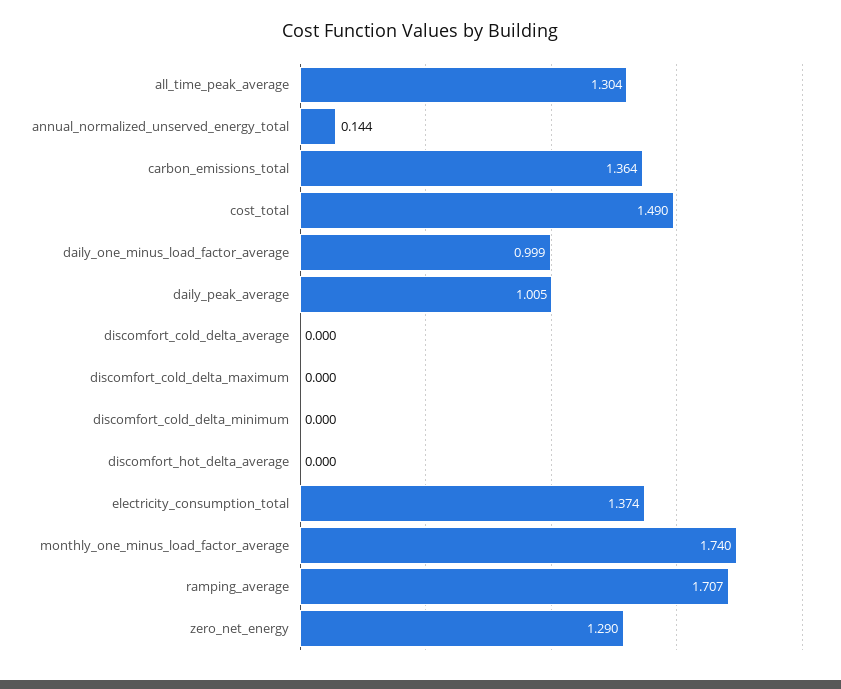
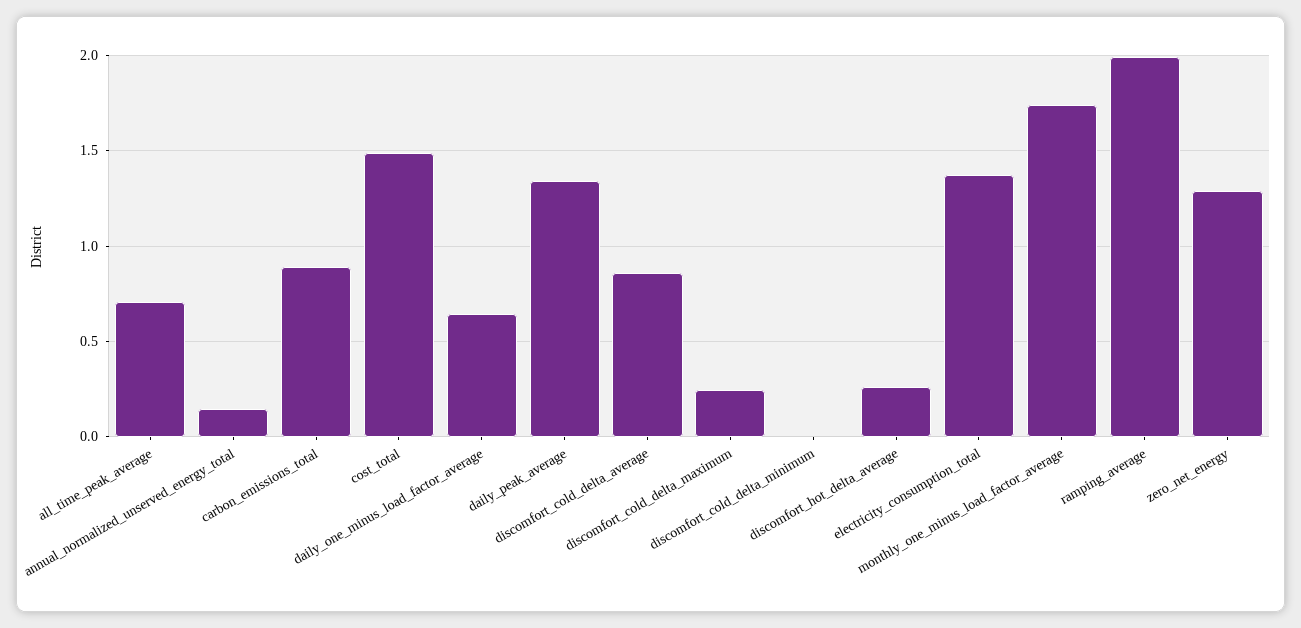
all_time_peak_average: 1.304 -> 0.7
carbon_emissions_total: 1.364 -> 0.9
daily_one_minus_load_factor_average: 0.999 -> 0.65
daily_peak_average: 1.005 -> 1.35
discomfort_cold_delta_average: 0 -> 0.85
discomfort_cold_delta_maximum: 0 -> 0.25
discomfort_hot_delta_average: 0 -> 0.25
ramping_average: 1.707 -> 2

